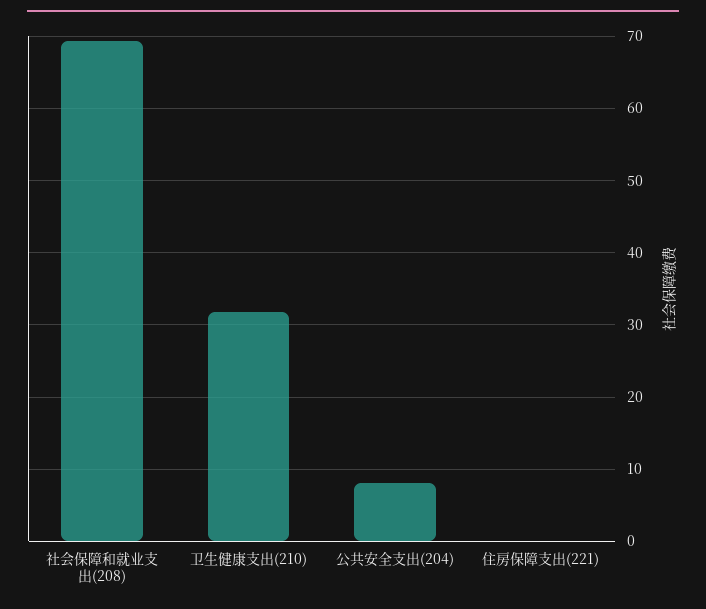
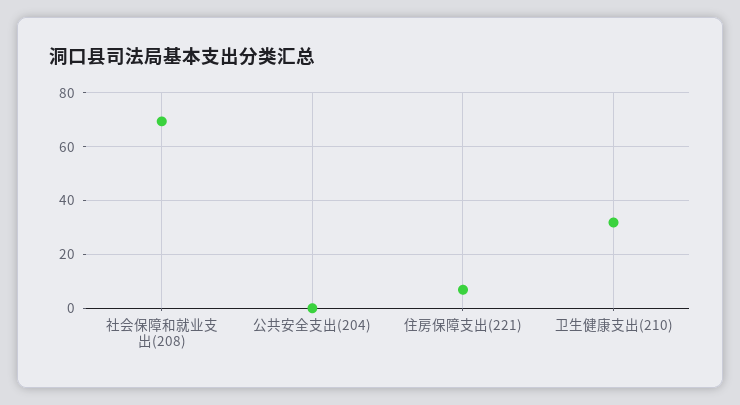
公共安全支出(204): 8 -> 0
住房保障支出(221): 0 -> 7.5

